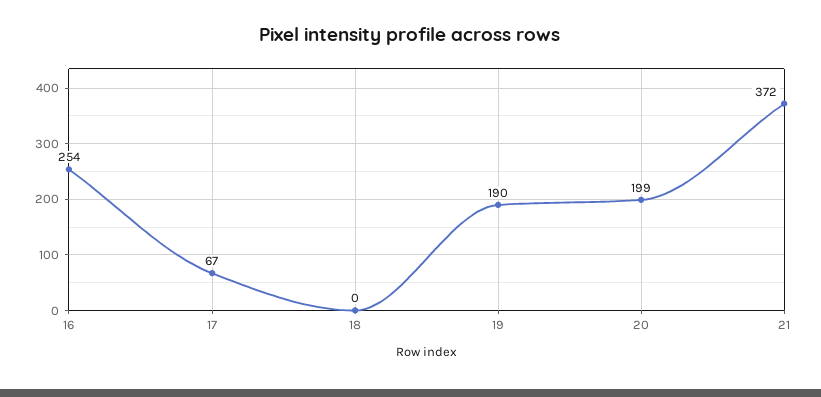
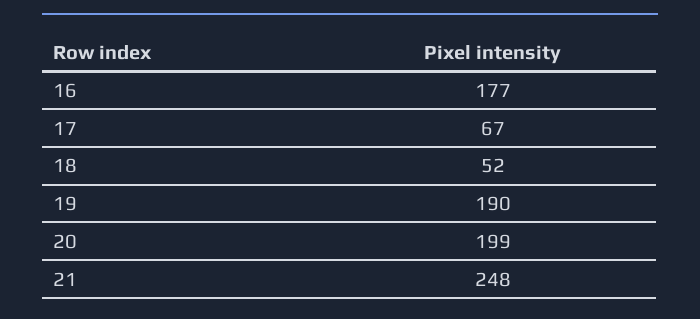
16: 254 -> 177
18: 0 -> 52
21: 372 -> 248

